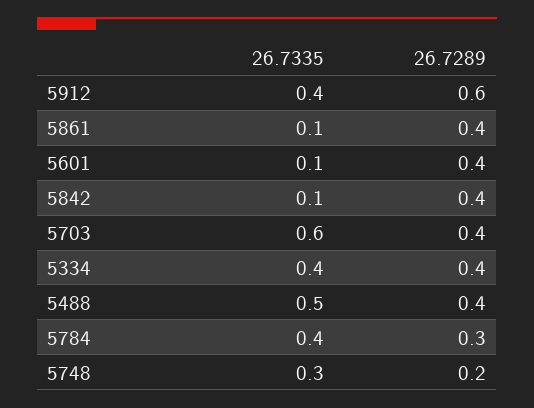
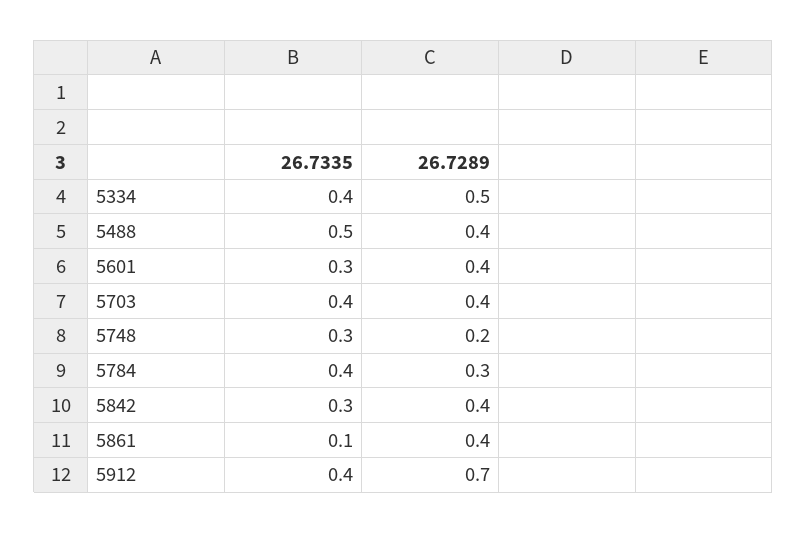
26.7289, 5912: 0.6 -> 0.7
26.7335, 5601: 0.1 -> 0.3
26.7335, 5842: 0.1 -> 0.3
26.7335, 5703: 0.6 -> 0.4
26.7289, 5334: 0.4 -> 0.5

